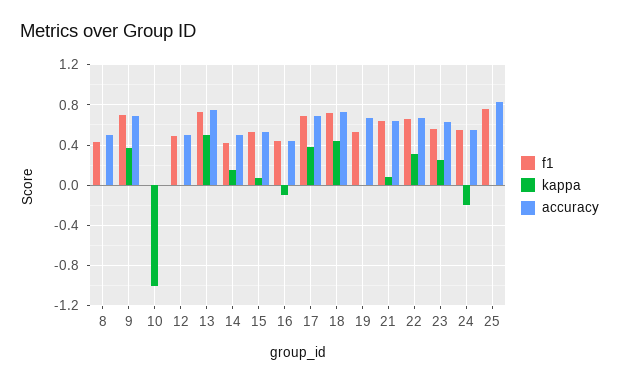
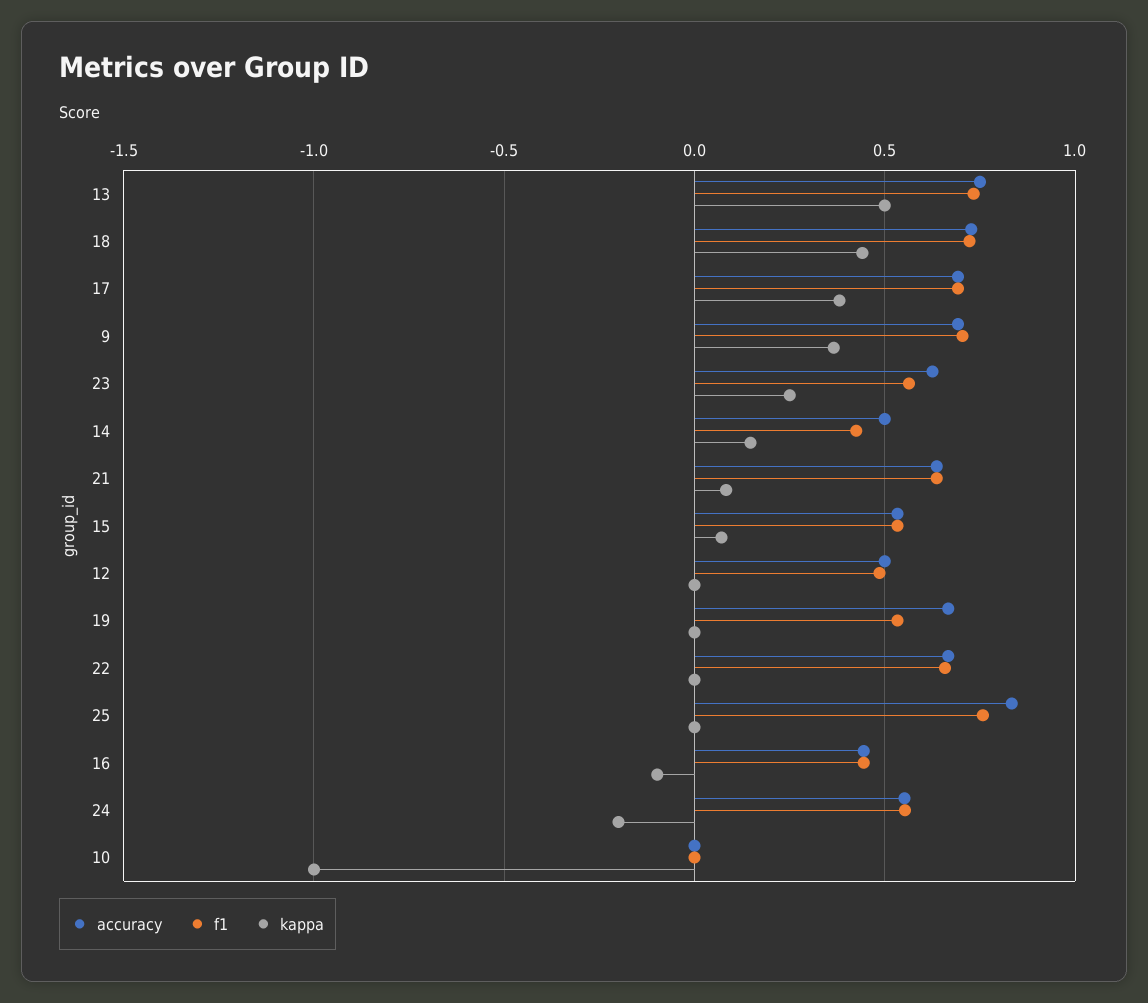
f1, 8: 0.4 -> none
kappa, 8: 0 -> none
accuracy, 8: 0.5 -> none
kappa, 22: 0.3 -> 0

